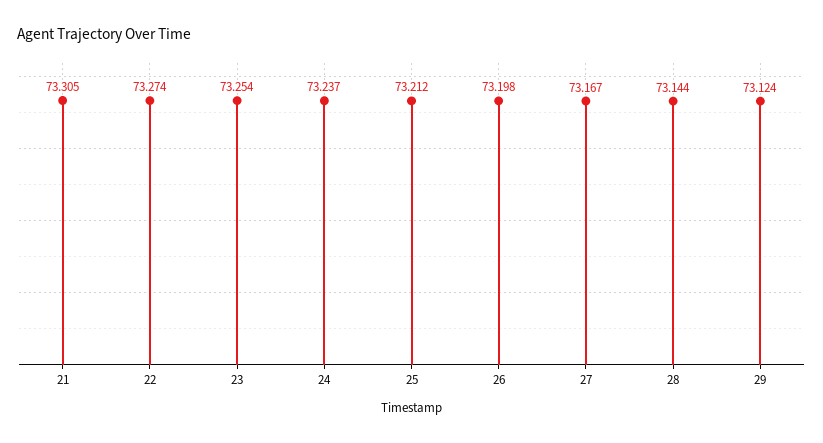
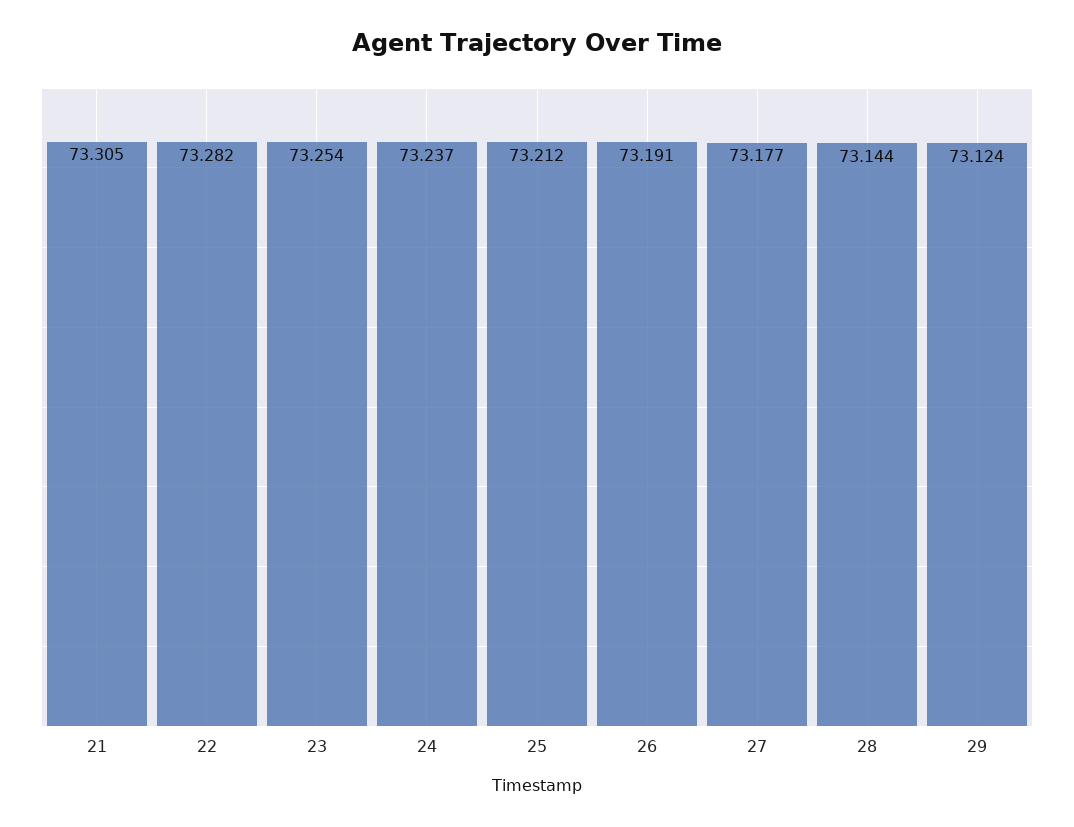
22: 73.274 -> 73.282
26: 73.198 -> 73.191
27: 73.167 -> 73.177

